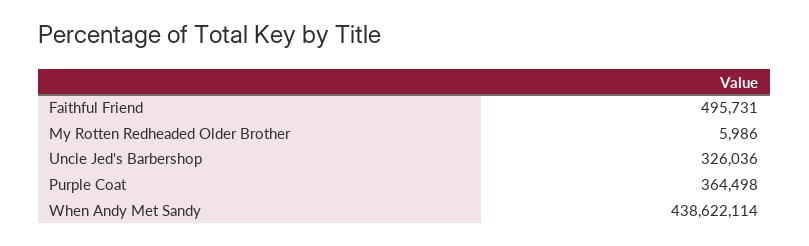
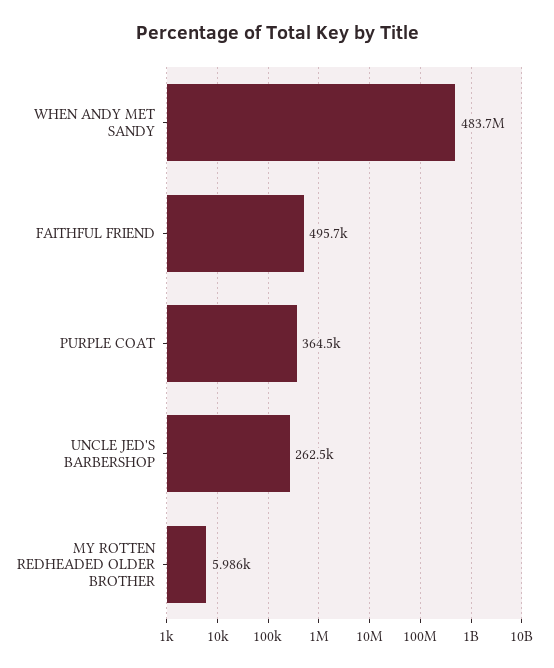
Uncle Jed's Barbershop: 326036 -> 262500
When Andy Met Sandy: 438622114 -> 483700000

